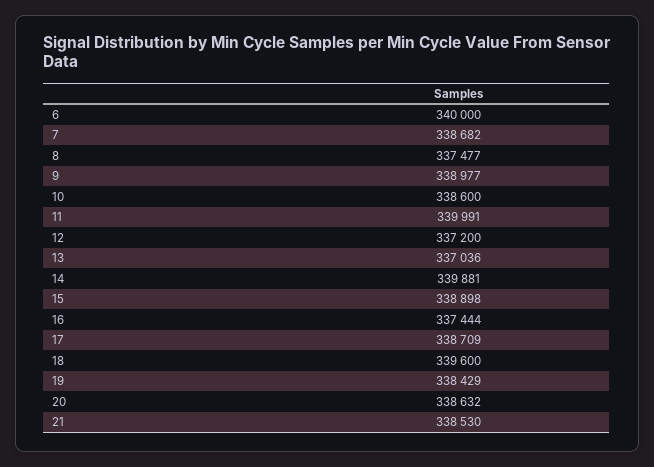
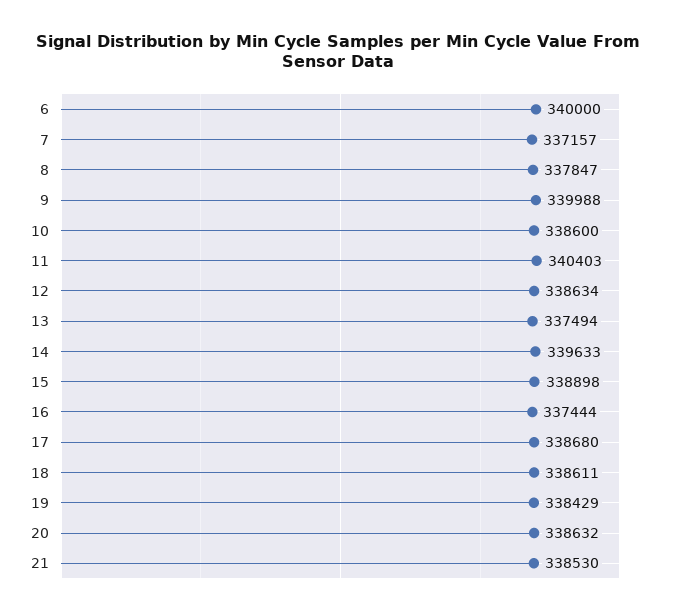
7: 338682 -> 337157
8: 337477 -> 337847
9: 338977 -> 339988
11: 339991 -> 340403
12: 337200 -> 338634
13: 337036 -> 337494
14: 339881 -> 339633
17: 338709 -> 338680
18: 339600 -> 338611

